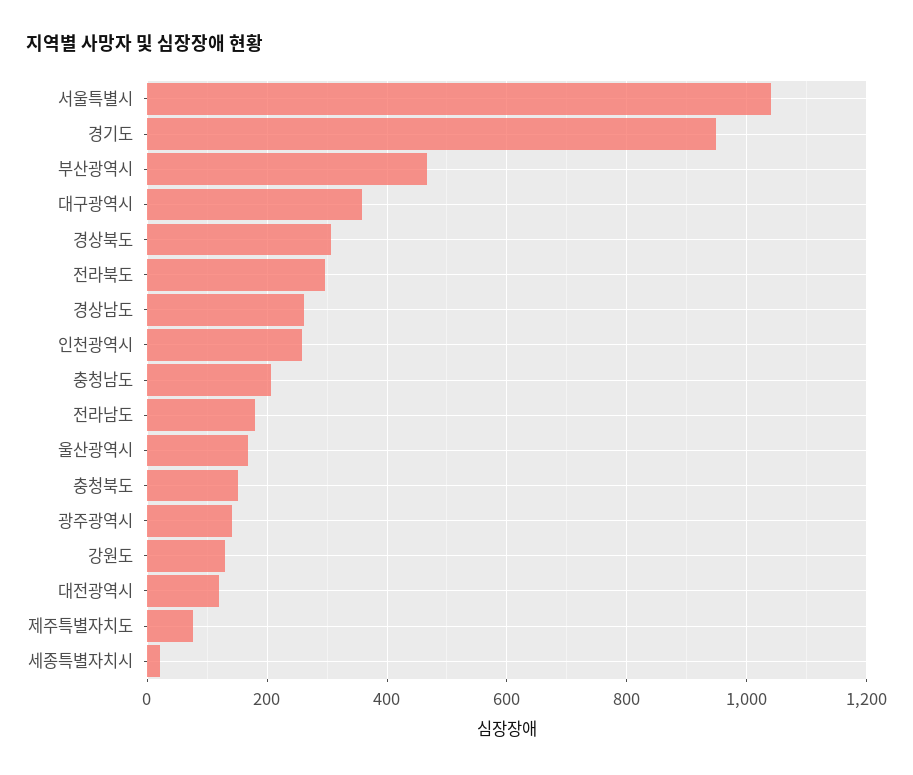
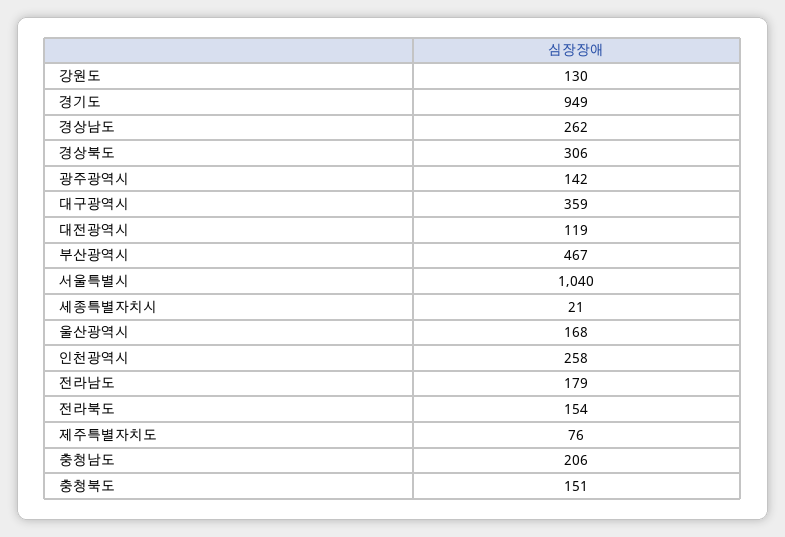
전라북도: 300 -> 154

